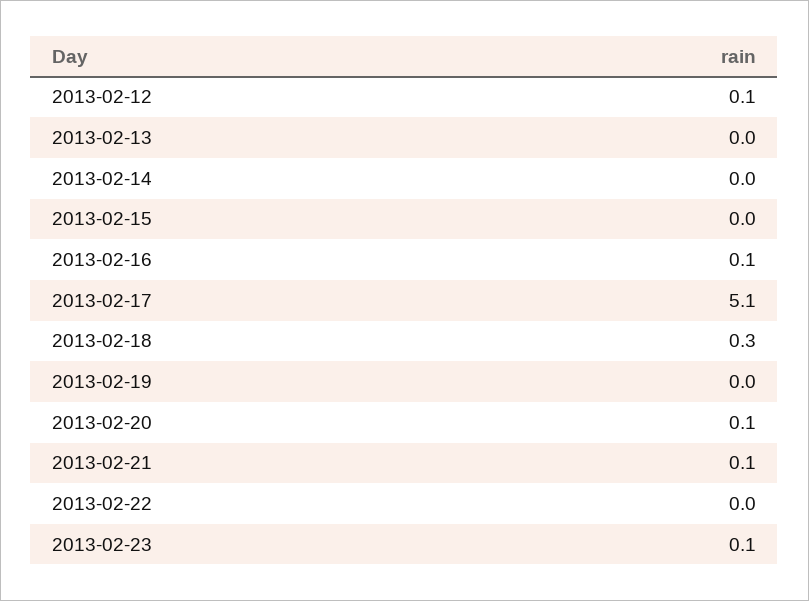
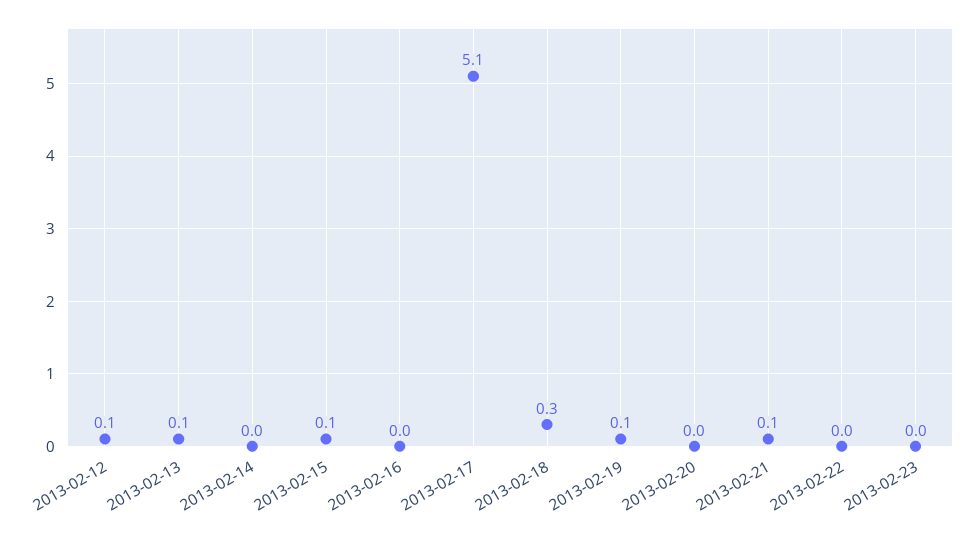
2013-02-13: 0 -> 0.1
2013-02-15: 0 -> 0.1
2013-02-16: 0.1 -> 0
2013-02-19: 0 -> 0.1
2013-02-20: 0.1 -> 0
2013-02-23: 0.1 -> 0

